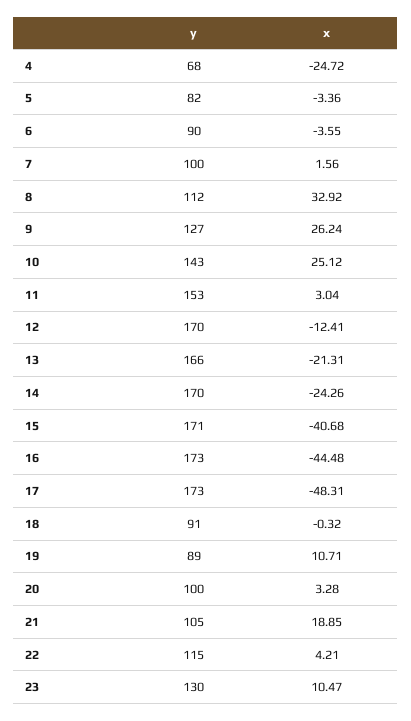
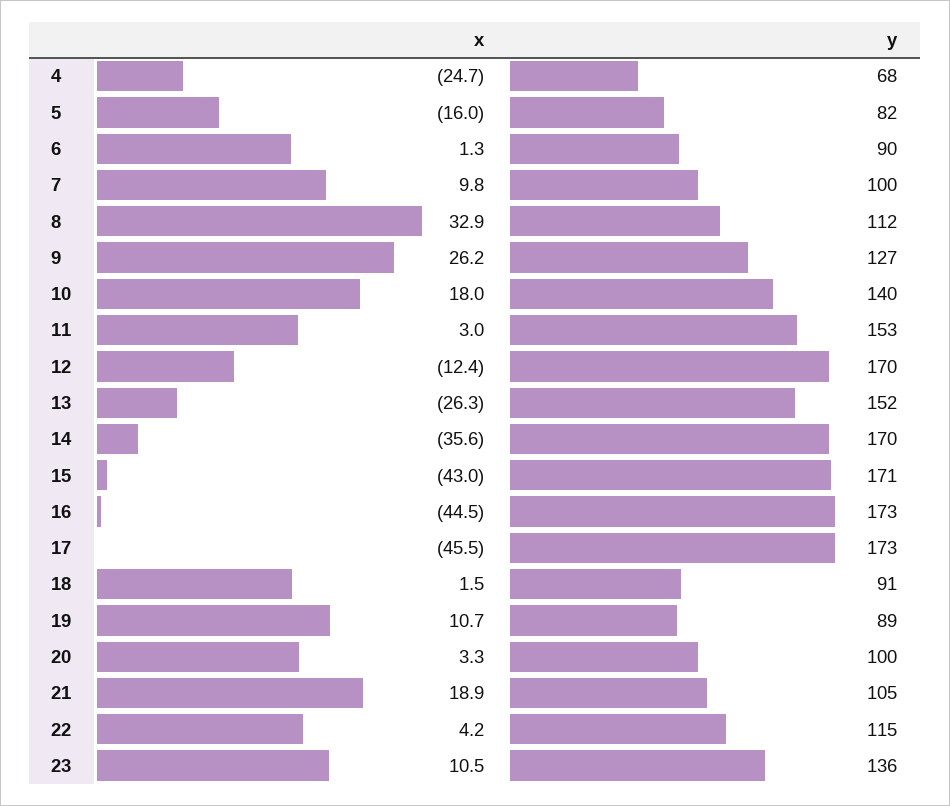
x, 5: -3.36 -> -16
x, 6: -3.55 -> 1.3
x, 7: 1.56 -> 9.8
y, 10: 143 -> 140
x, 10: 25.12 -> 18
y, 13: 166 -> 152
x, 13: -21.31 -> -26.3
x, 14: -24.26 -> -35.6
x, 15: -40.68 -> -43
x, 17: -48.31 -> -45.5
x, 18: -0.32 -> 1.5
y, 23: 130 -> 136

